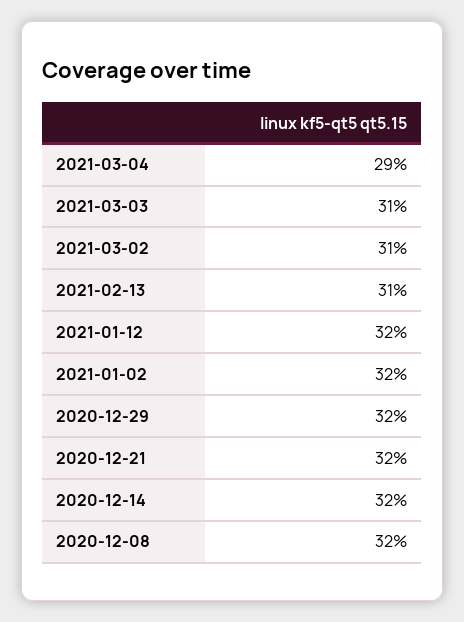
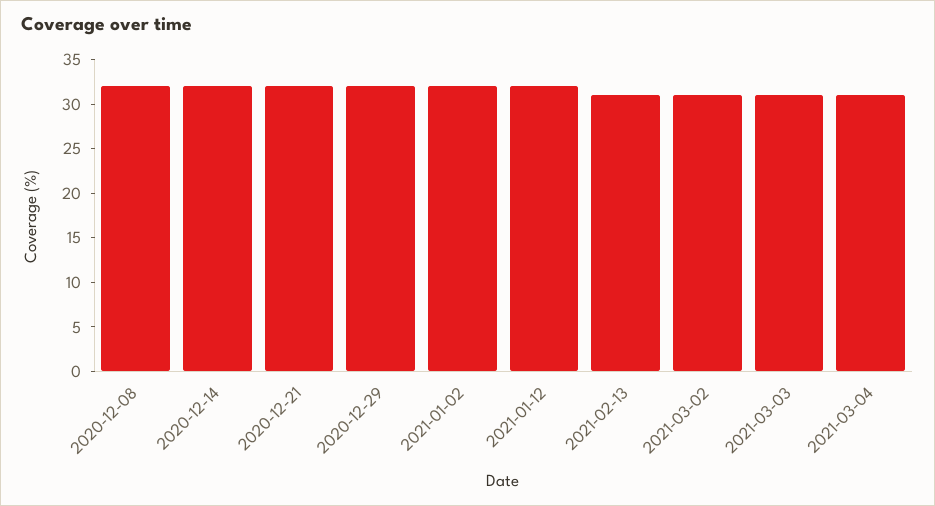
2021-03-04: 29 -> 31

